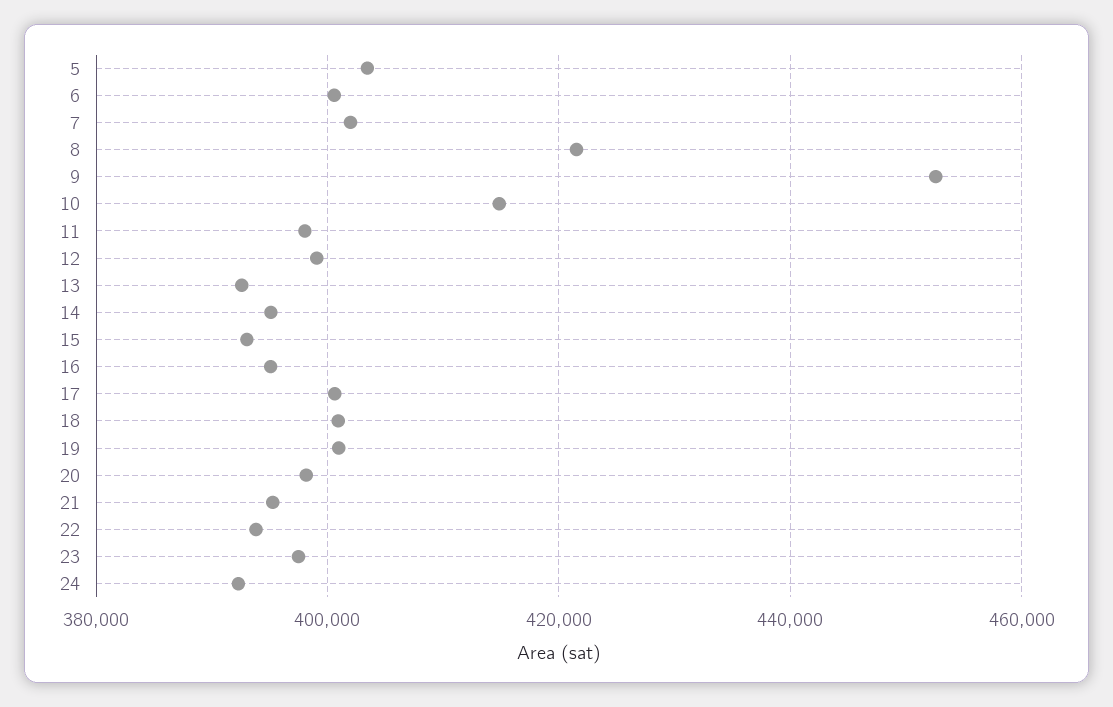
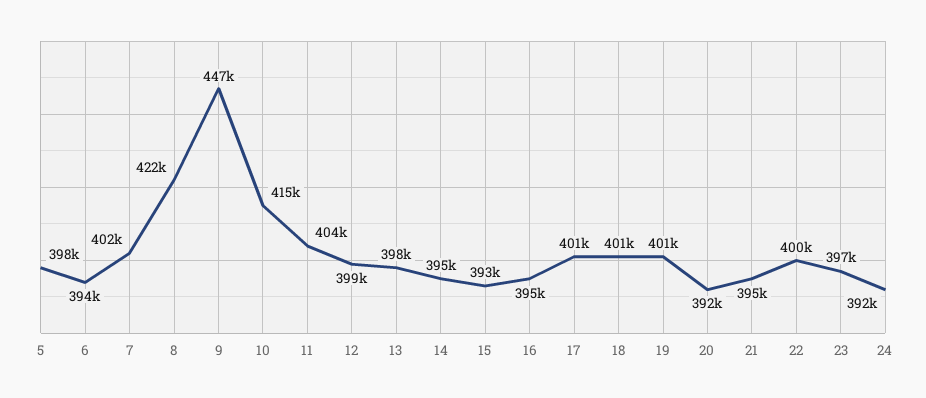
5: 404000 -> 398000
6: 400000 -> 394000
9: 452000 -> 447000
11: 398000 -> 404000
13: 392000 -> 398000
20: 398000 -> 392000
22: 394000 -> 400000

